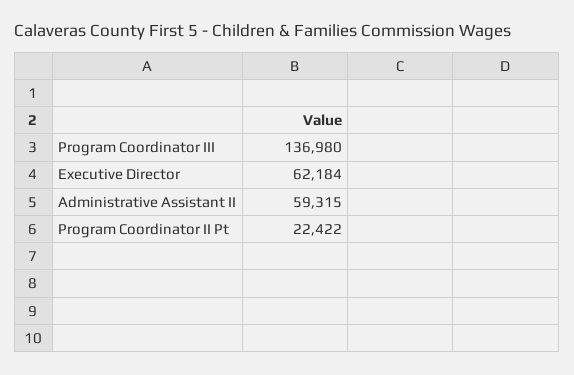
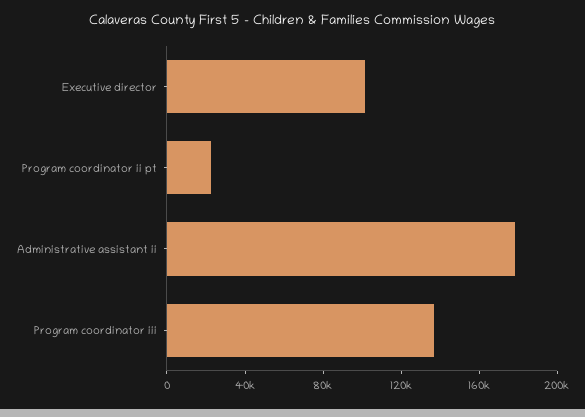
Executive Director: 62184 -> 100000
Administrative Assistant II: 59315 -> 180000

